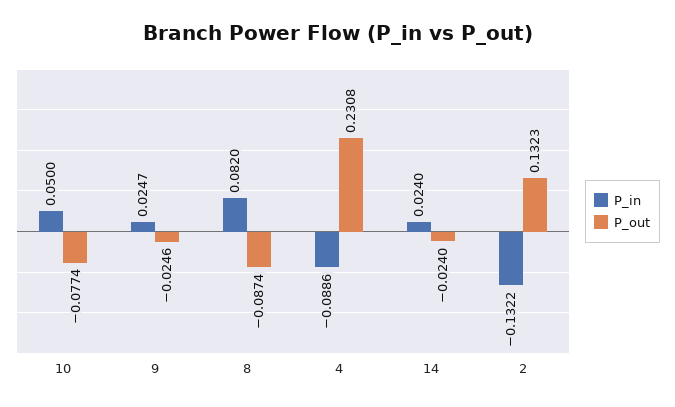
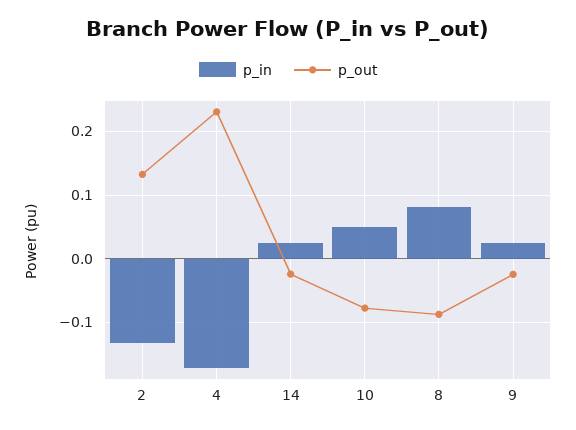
P_in, 4: -0.0886 -> -0.17

